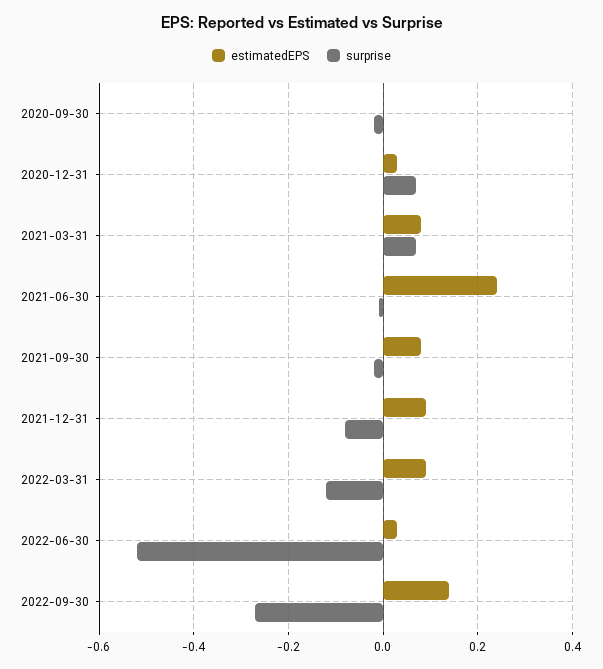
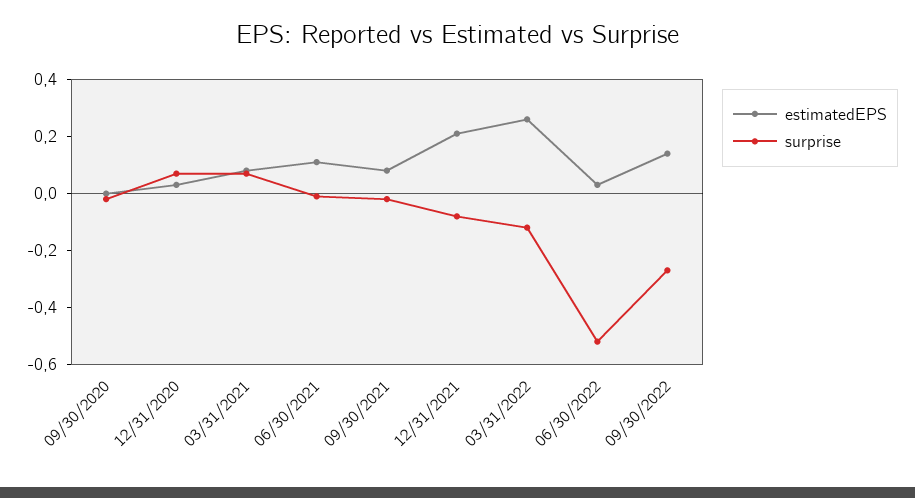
estimatedEPS, 2021-06-30: 0.25 -> 0.1
estimatedEPS, 2021-12-31: 0.1 -> 0.2
estimatedEPS, 2022-03-31: 0.1 -> 0.25

